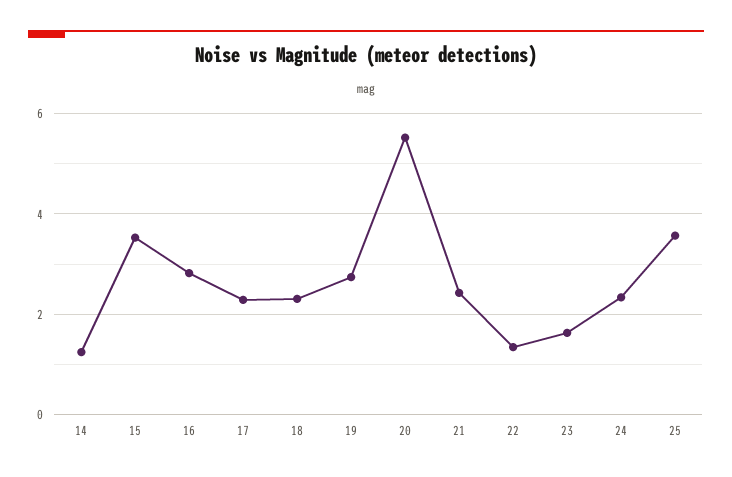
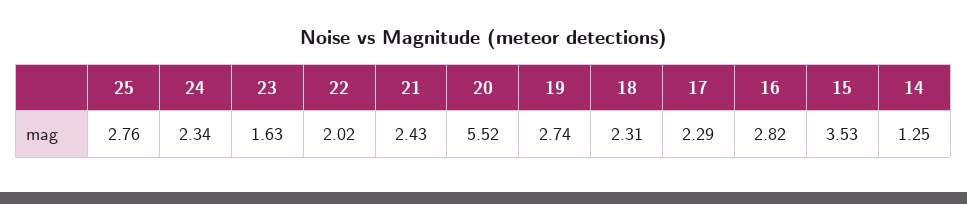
22: 1.4 -> 2.02
25: 3.6 -> 2.76

